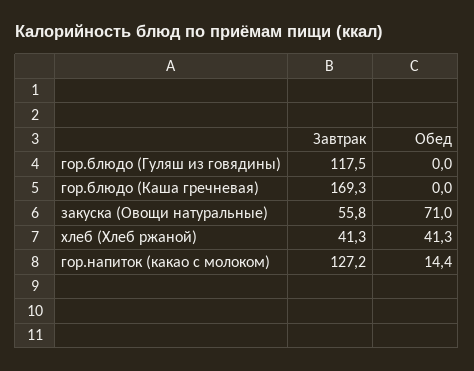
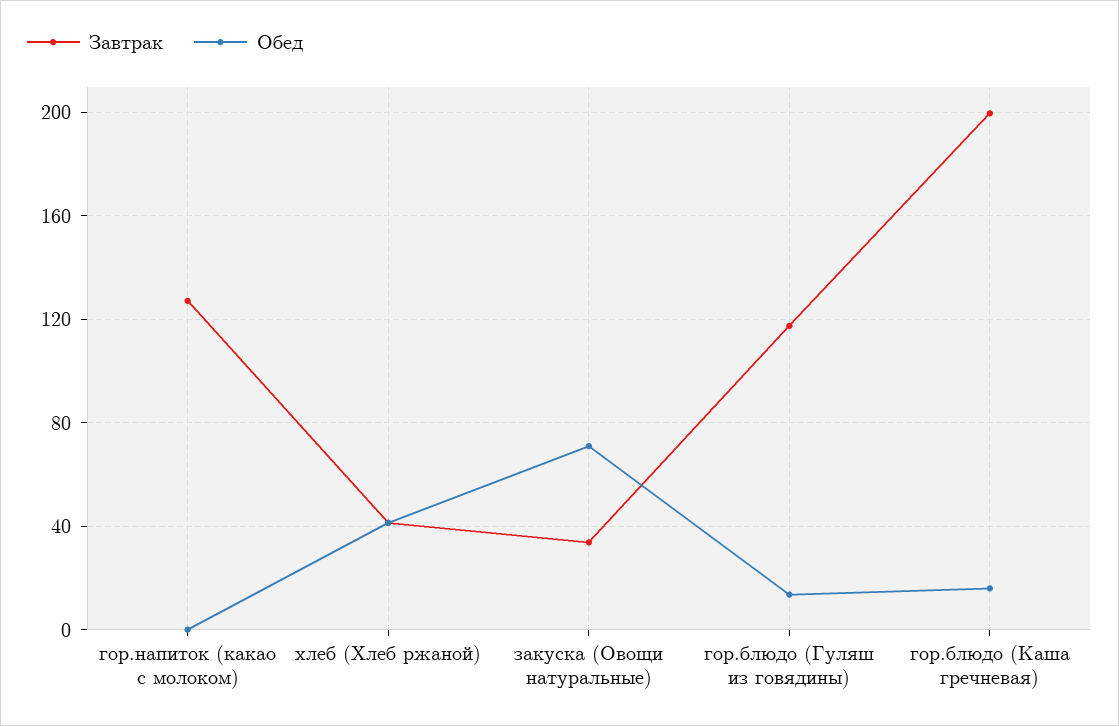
Обед, гор.блюдо (Гуляш из говядины): 0 -> 15
Завтрак, гор.блюдо (Каша гречневая): 169.3 -> 200
Обед, гор.блюдо (Каша гречневая): 0 -> 15
Завтрак, закуска (Овощи натуральные): 55.8 -> 35
Обед, гор.напиток (какао с молоком): 14.4 -> 0

